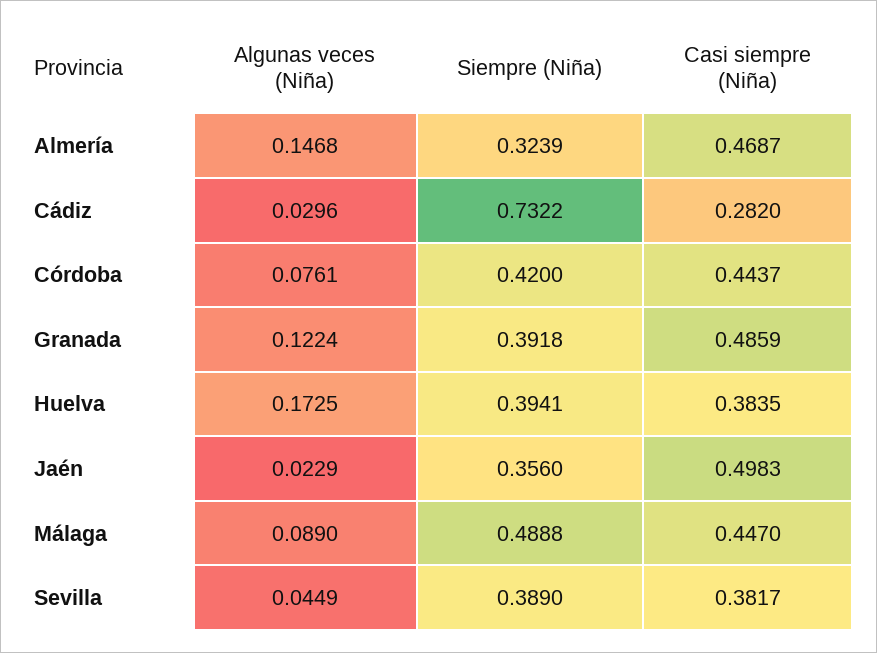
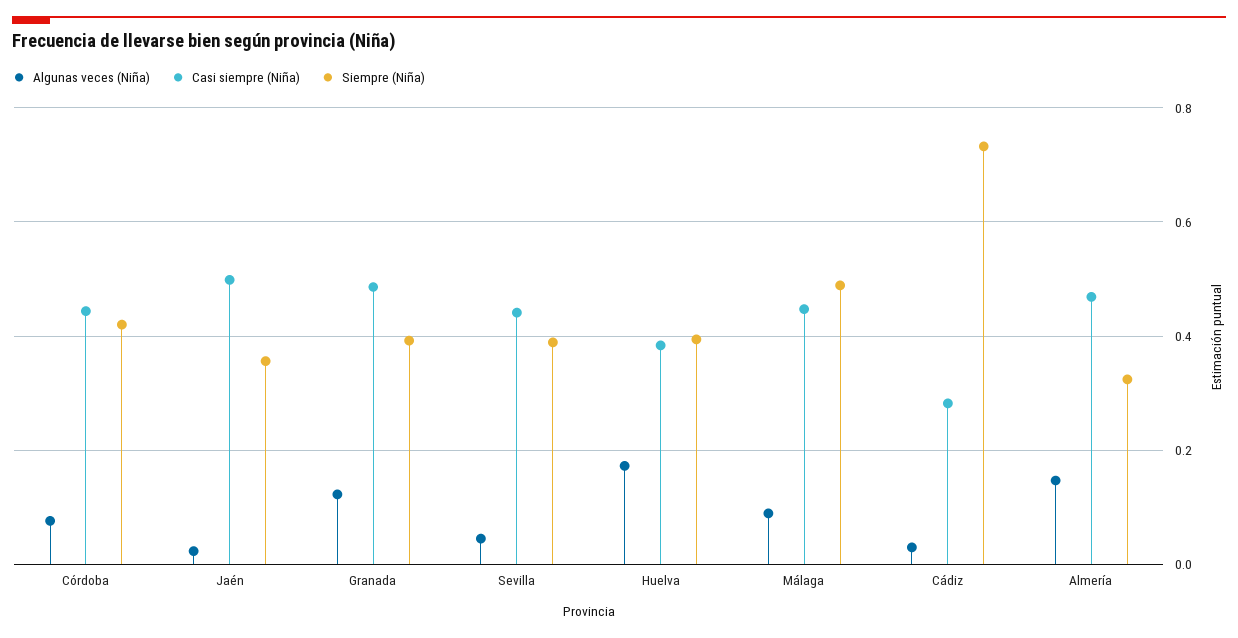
Casi siempre (Niña), Sevilla: 0.3817 -> 0.44

